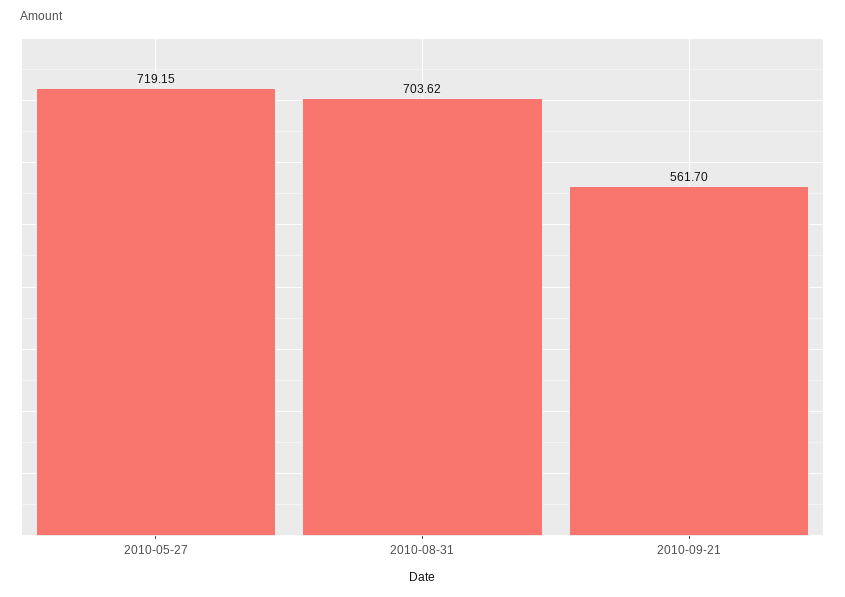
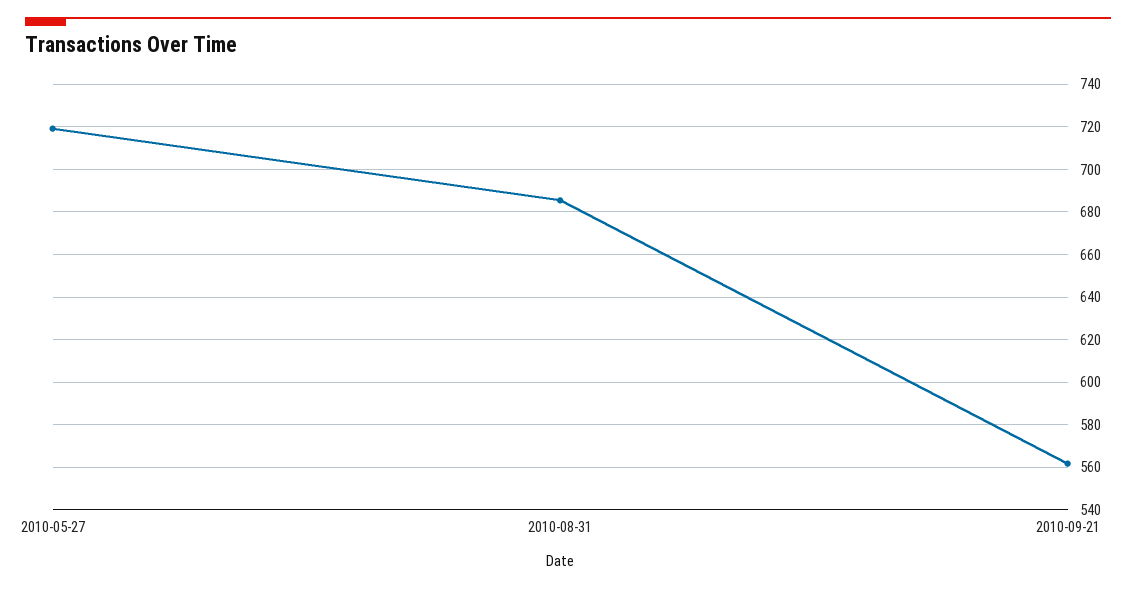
2010-08-31: 703.62 -> 685

